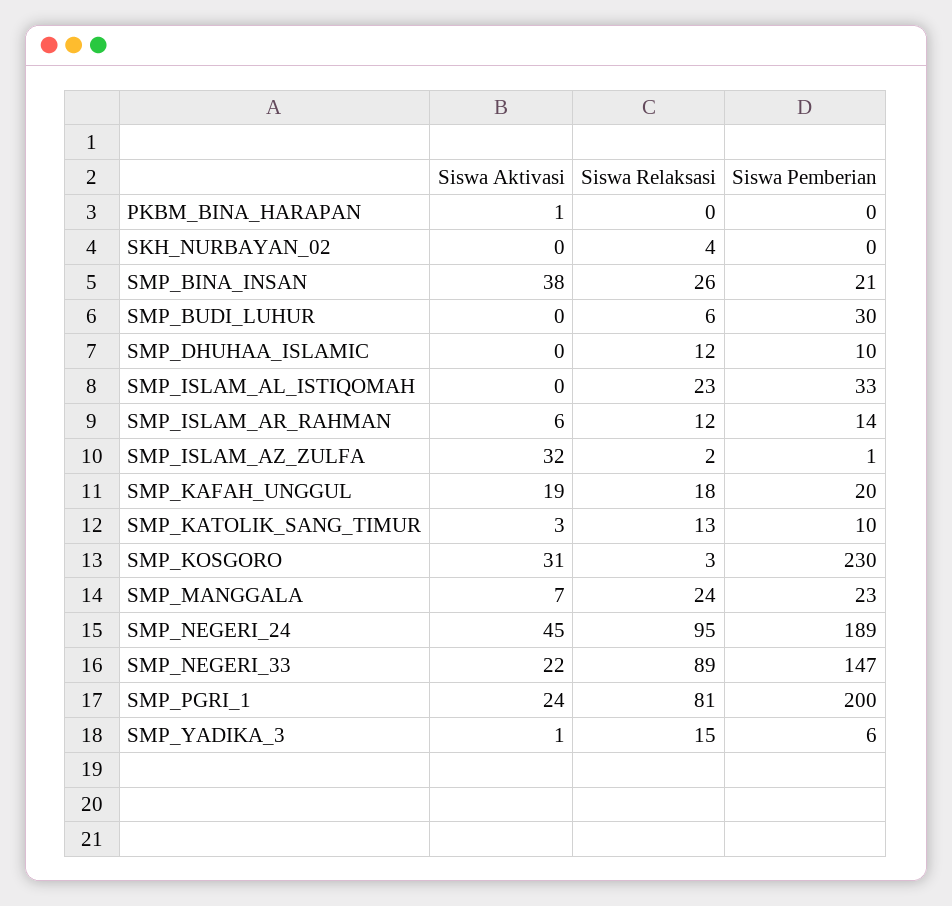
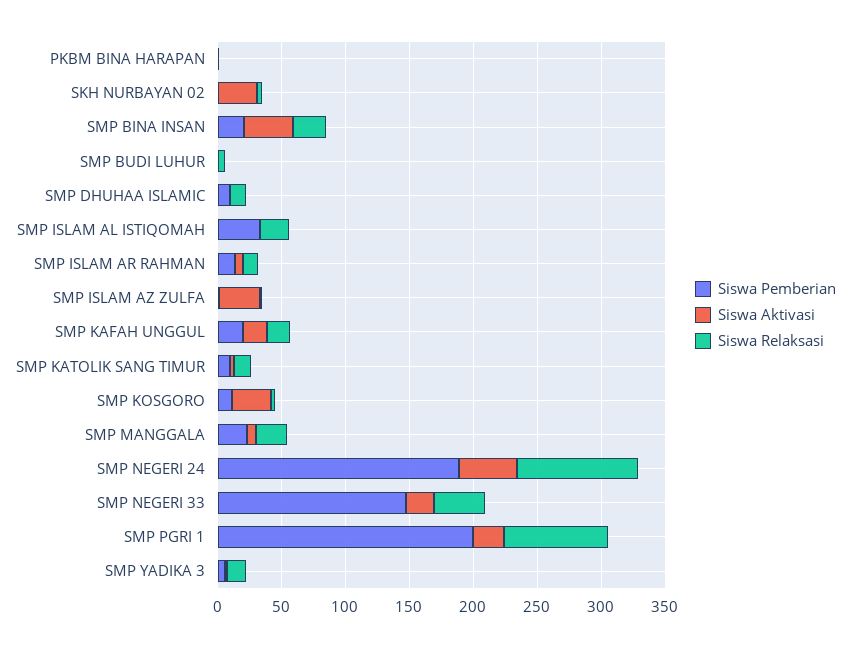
Siswa Aktivasi, SKH_NURBAYAN_02: 0 -> 30
Siswa Pemberian, SMP_BUDI_LUHUR: 30 -> 0
Siswa Pemberian, SMP_KOSGORO: 230 -> 10
Siswa Relaksasi, SMP_NEGERI_33: 89 -> 40

